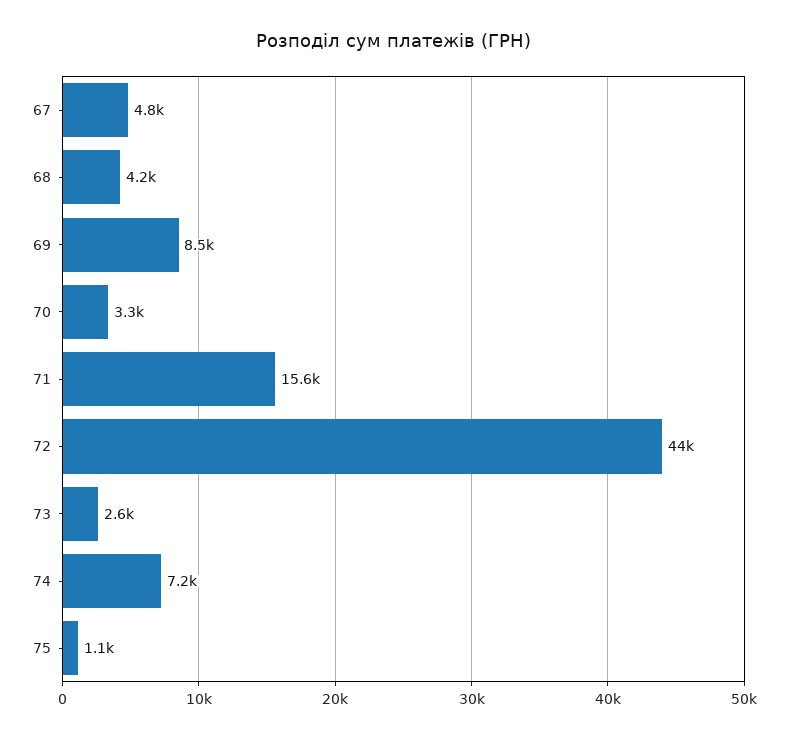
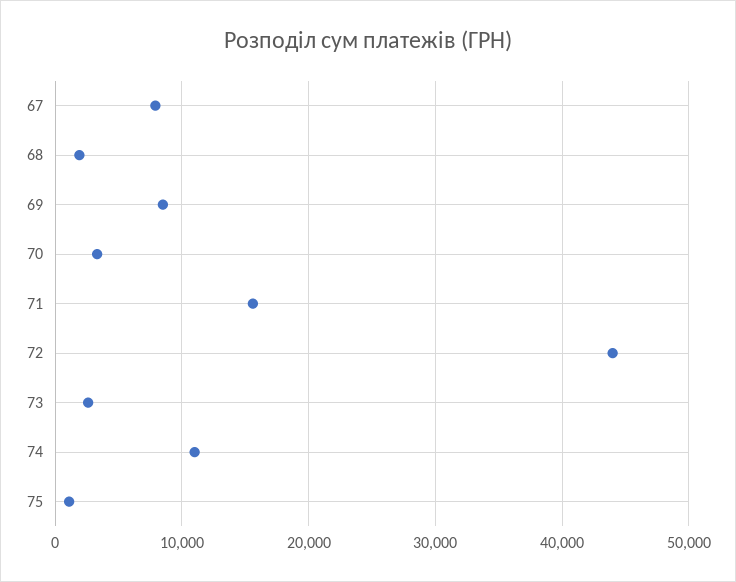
67: 4800 -> 8000
68: 4200 -> 2000
74: 7200 -> 11000

